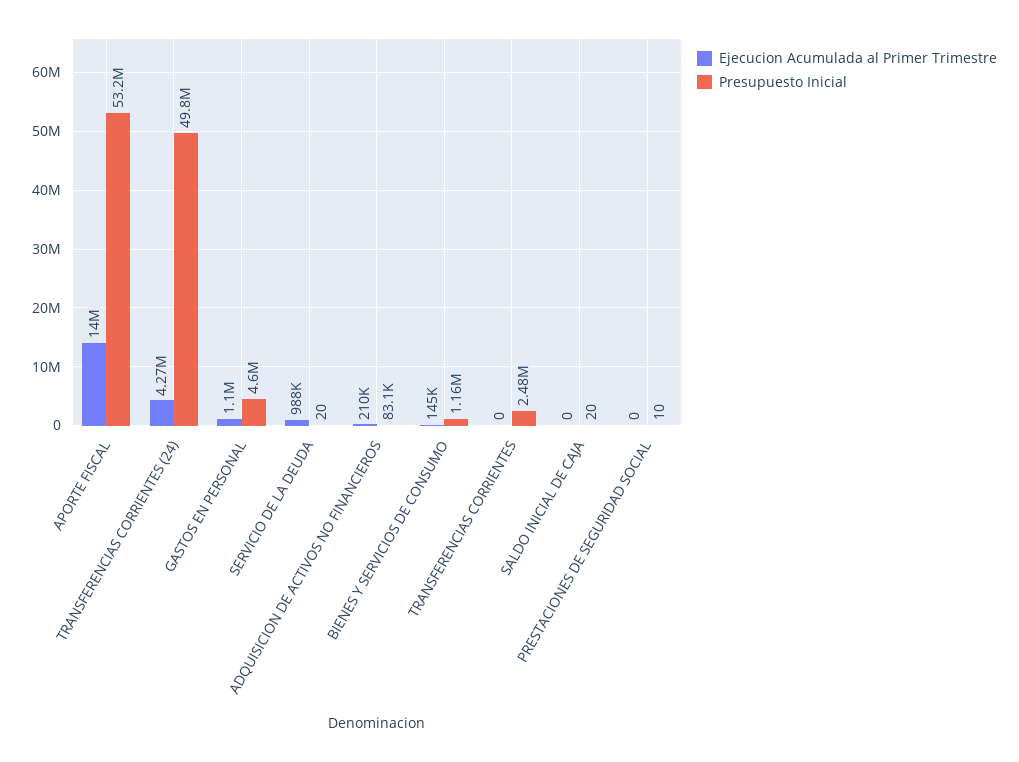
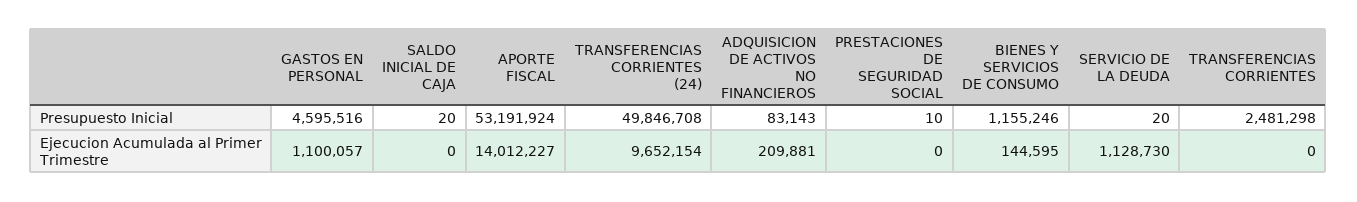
Ejecucion Acumulada al Primer Trimestre, TRANSFERENCIAS CORRIENTES (24): 4270000 -> 9652154
Ejecucion Acumulada al Primer Trimestre, SERVICIO DE LA DEUDA: 988000 -> 1128730

